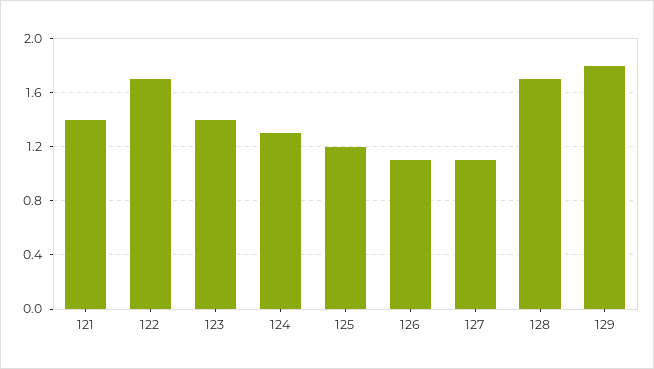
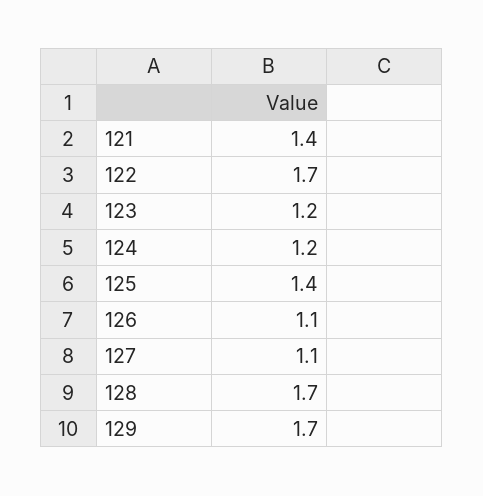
123: 1.4 -> 1.2
124: 1.3 -> 1.2
125: 1.2 -> 1.4
129: 1.8 -> 1.7

